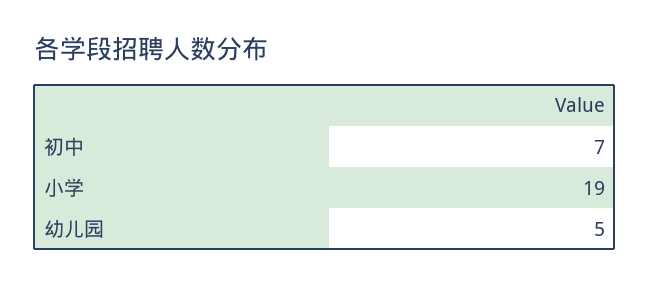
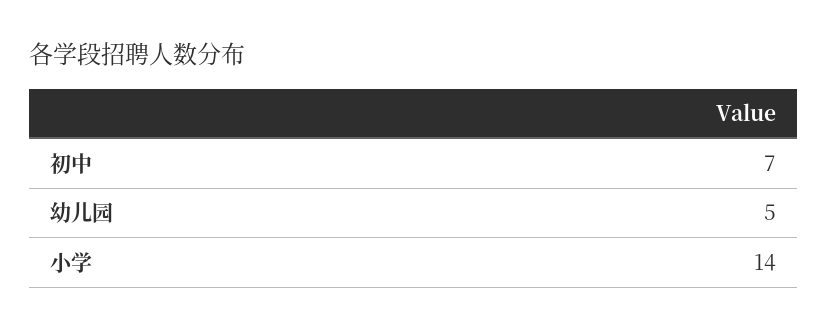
小学: 19 -> 14

